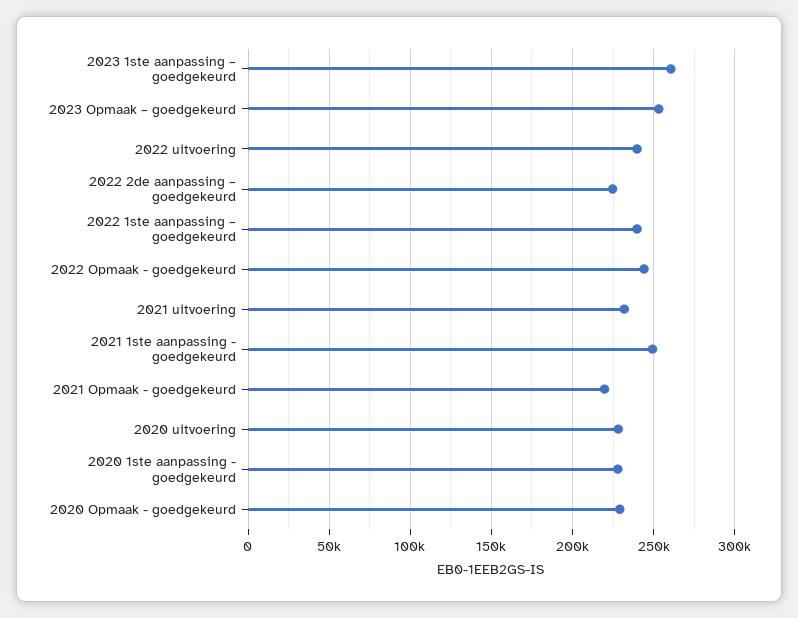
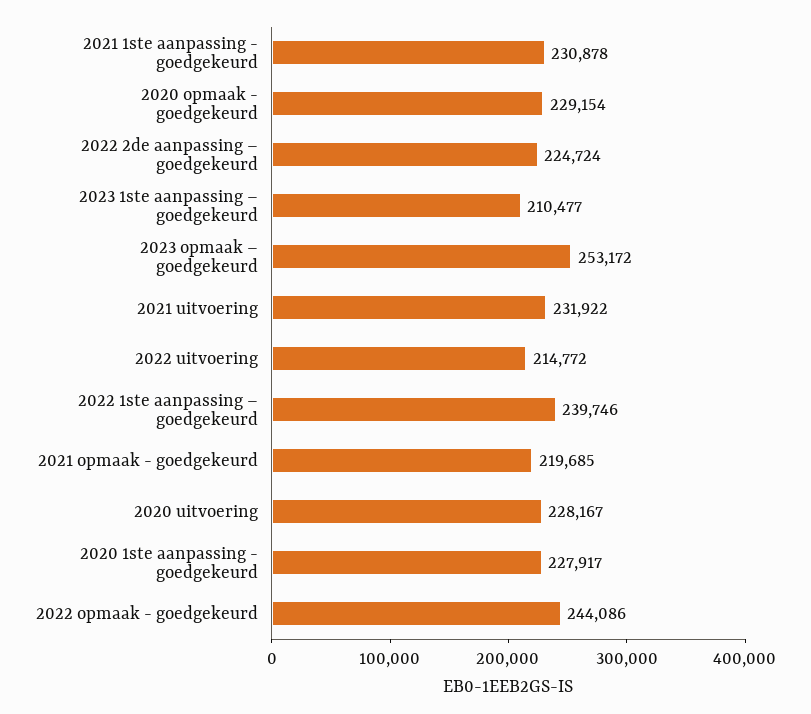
2023 1ste aanpassing – goedgekeurd: 260000 -> 210477
2022 uitvoering: 240000 -> 214772
2021 1ste aanpassing - goedgekeurd: 250000 -> 230878

